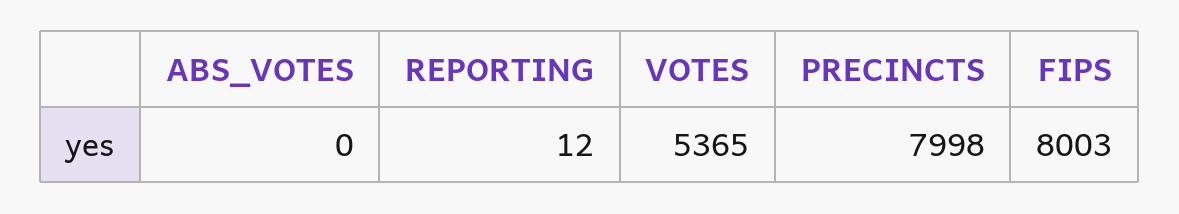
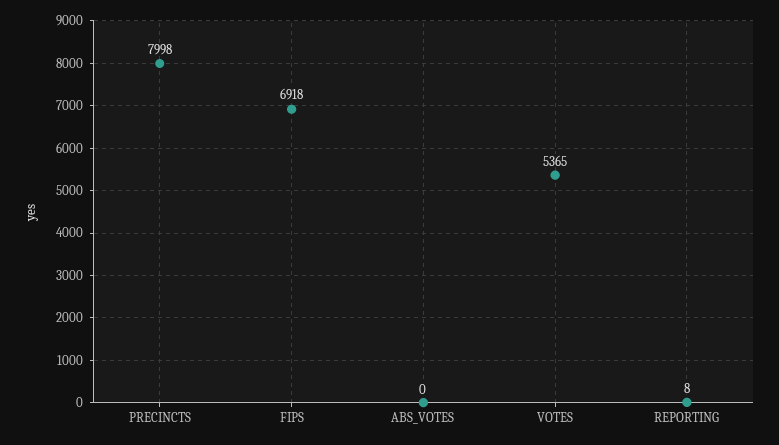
REPORTING: 12 -> 8
FIPS: 8003 -> 6918

